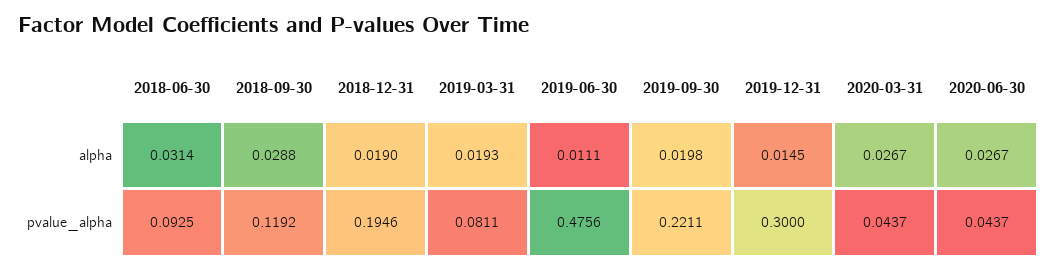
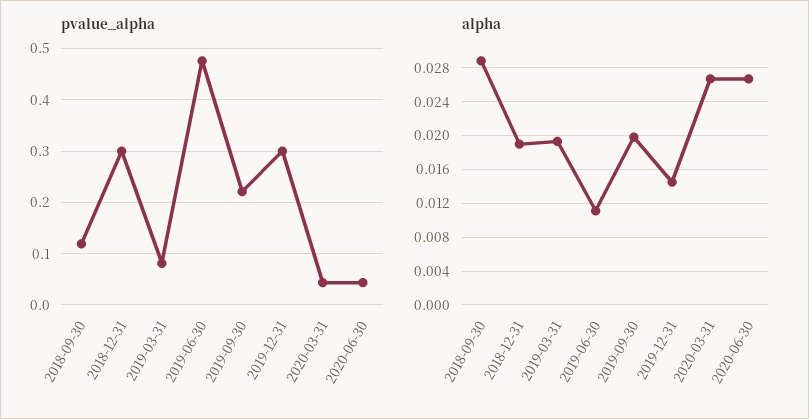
alpha, 2018-06-30: 0.0314 -> none
pvalue_alpha, 2018-06-30: 0.0925 -> none
pvalue_alpha, 2018-12-31: 0.1946 -> 0.3

